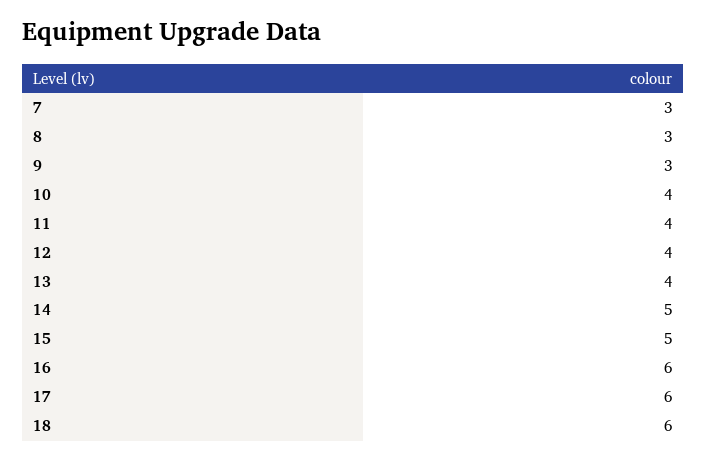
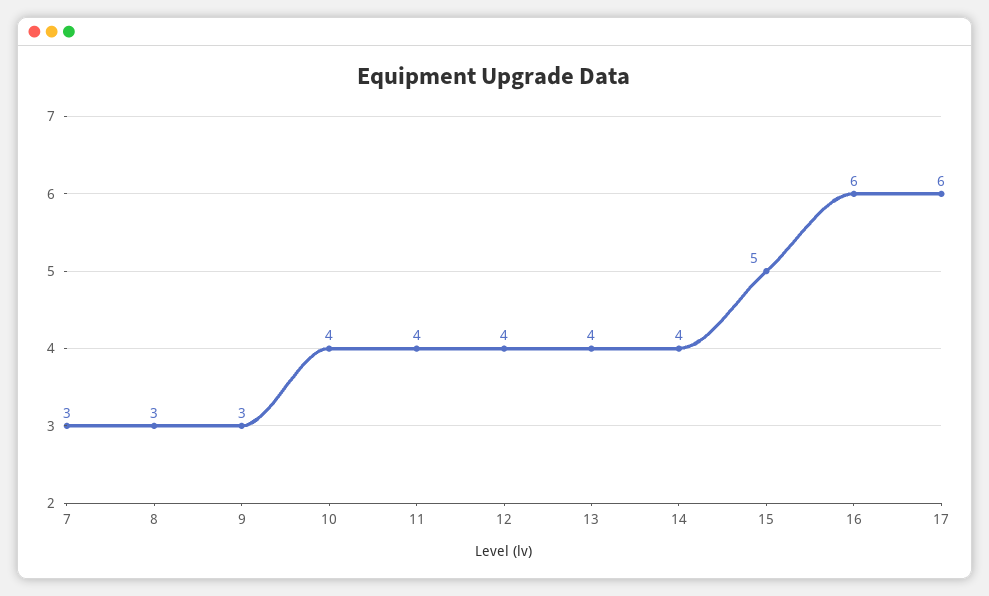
14: 5 -> 4
18: 6 -> none

